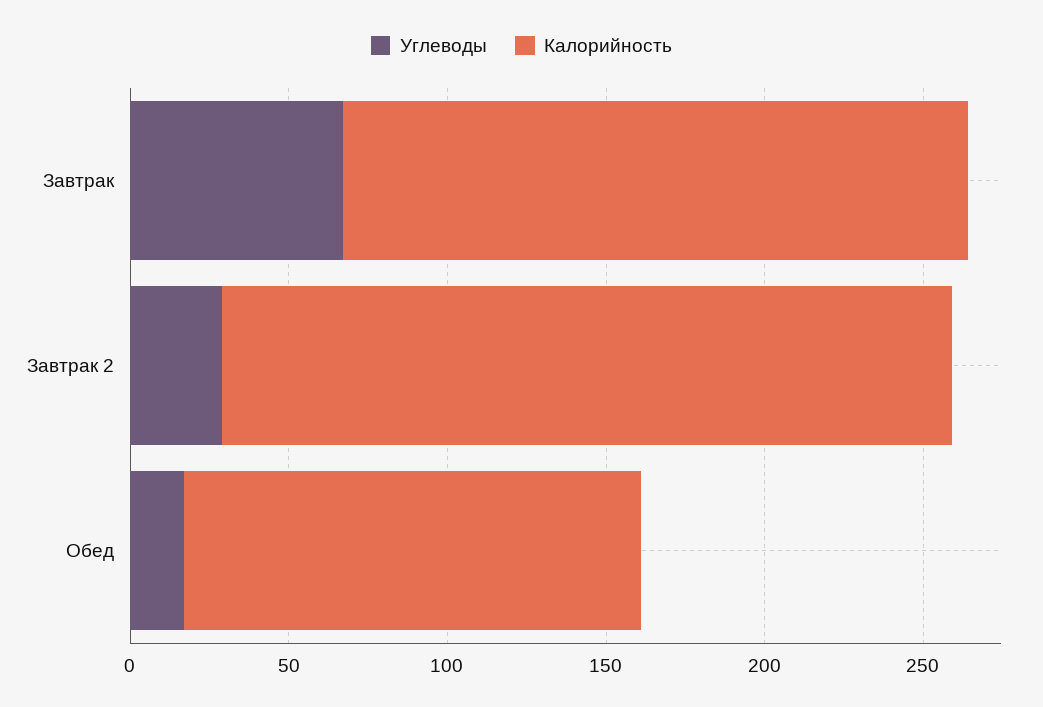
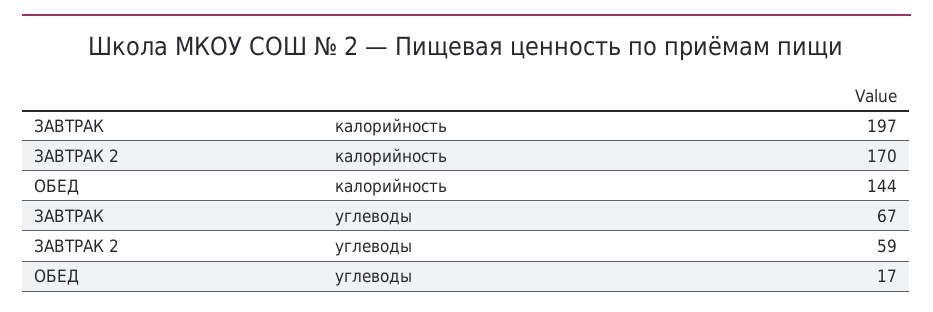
Углеводы, Завтрак 2: 30 -> 59
Калорийность, Завтрак 2: 230 -> 170

